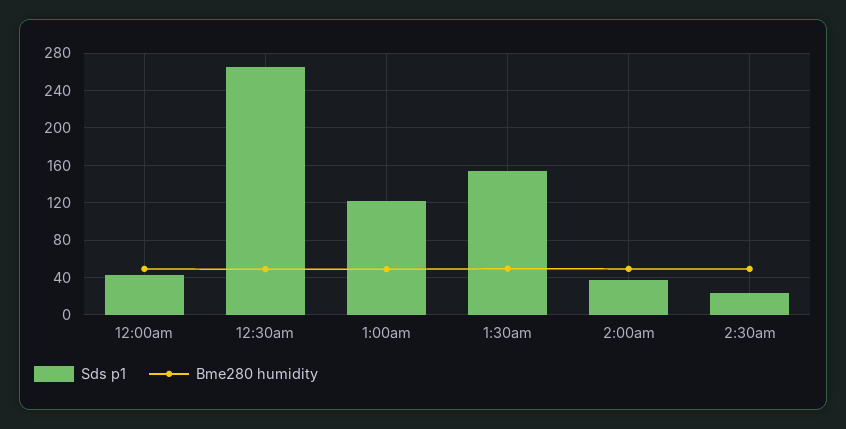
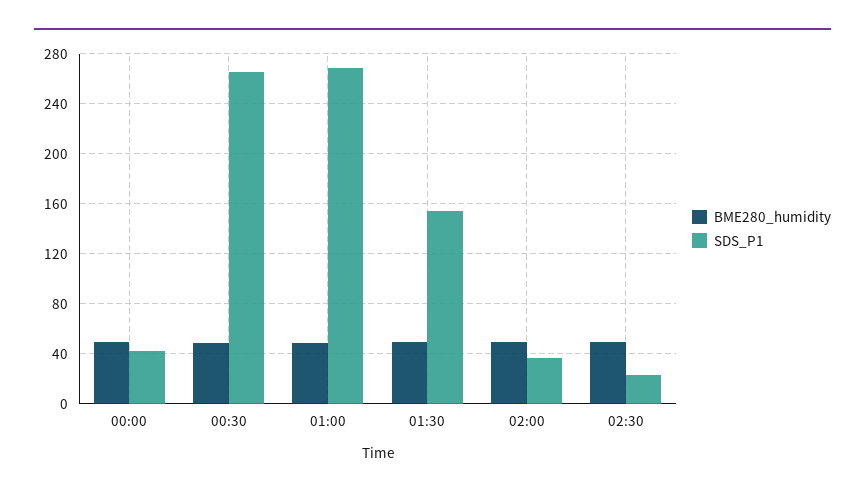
Sds p1, 1:00am: 120 -> 270

